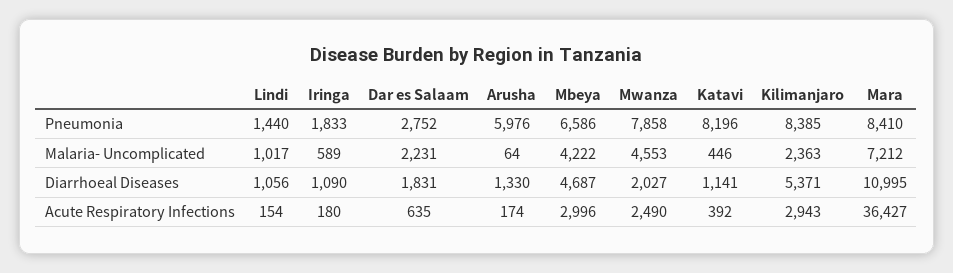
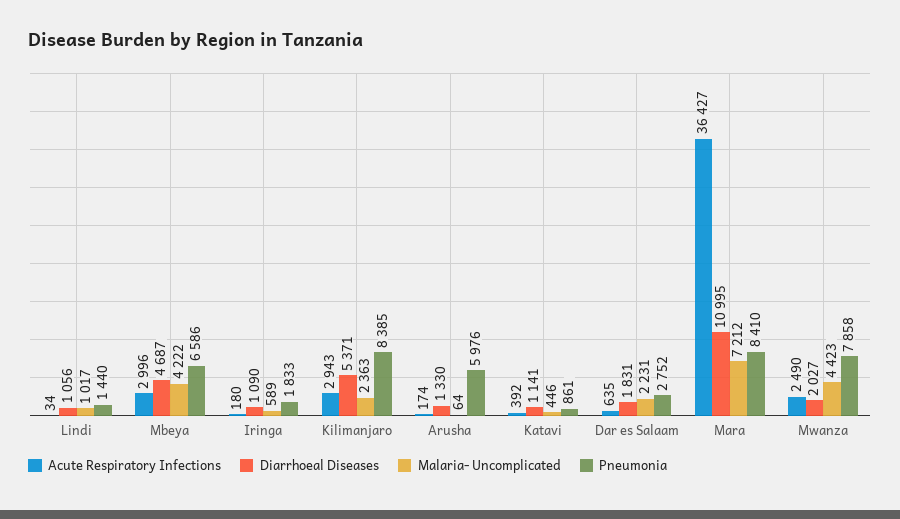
Pneumonia, Katavi: 8196 -> 861
Malaria- Uncomplicated, Mwanza: 4553 -> 4423
Acute Respiratory Infections, Lindi: 154 -> 34

